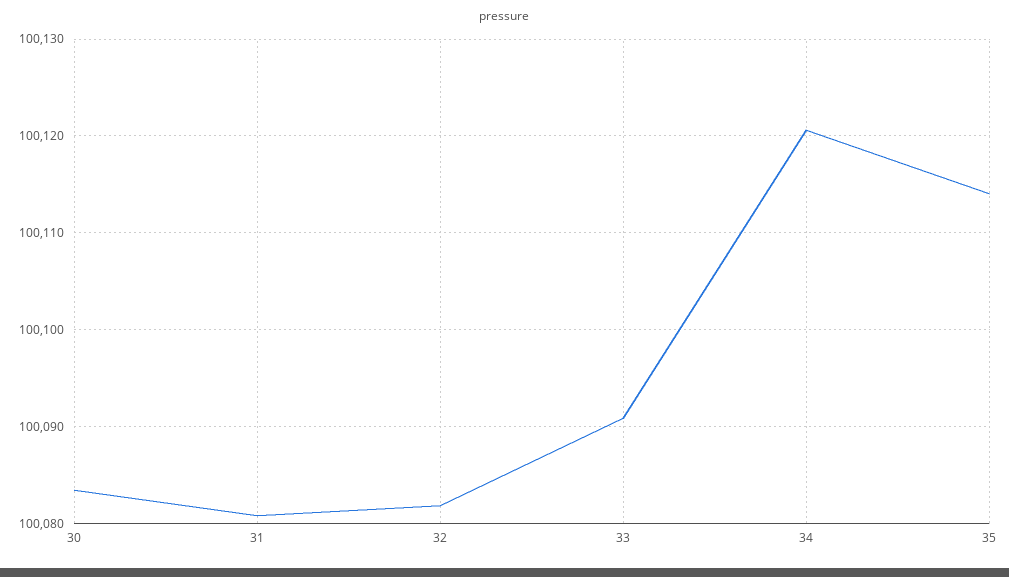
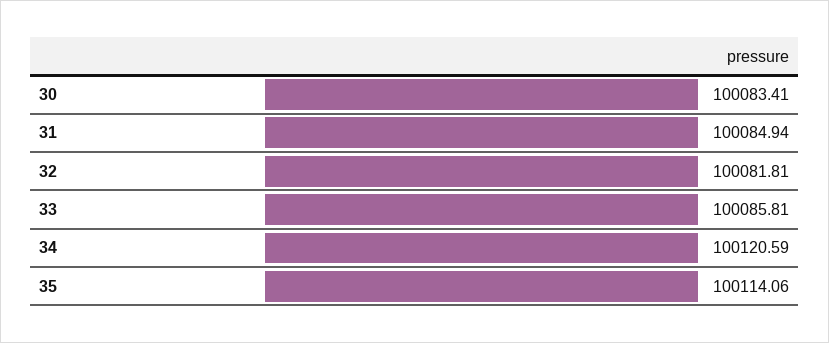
31: 100081 -> 100084.94
33: 100091 -> 100085.81

